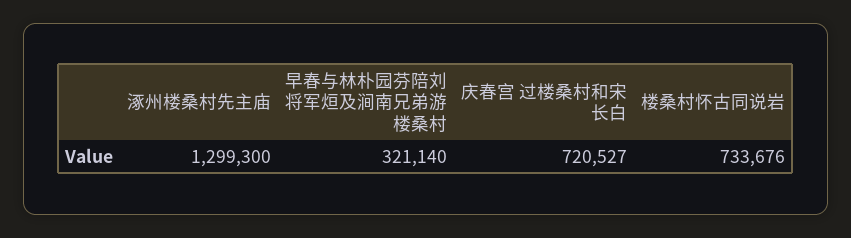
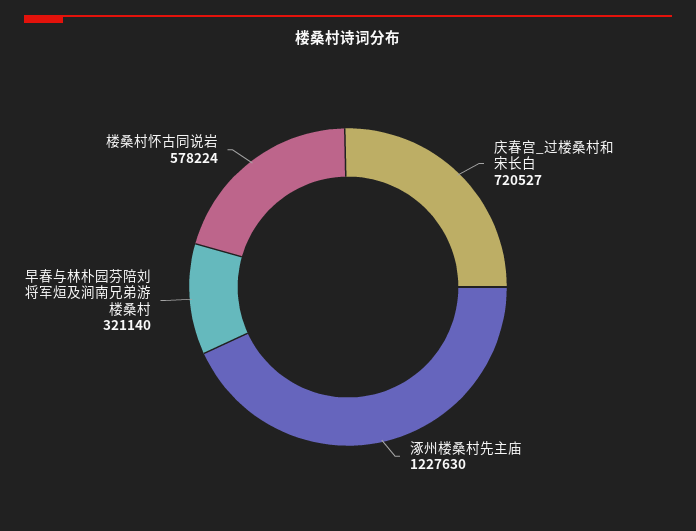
涿州楼桑村先主庙: 1299300 -> 1227630
楼桑村怀古同说岩: 733676 -> 578224

